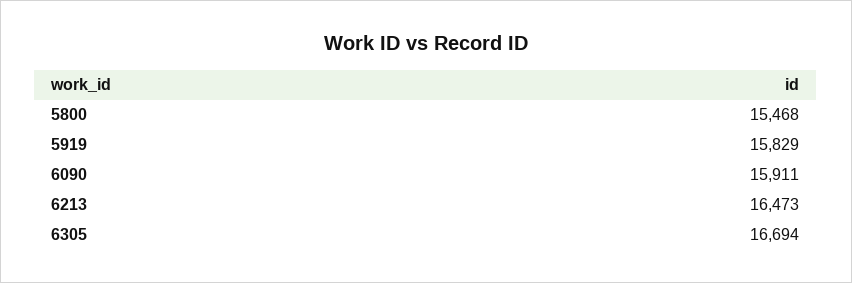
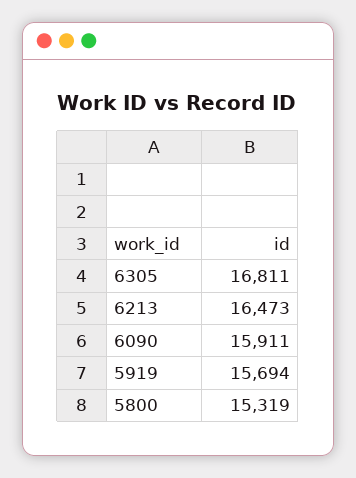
5800: 15468 -> 15319
5919: 15829 -> 15694
6305: 16694 -> 16811

